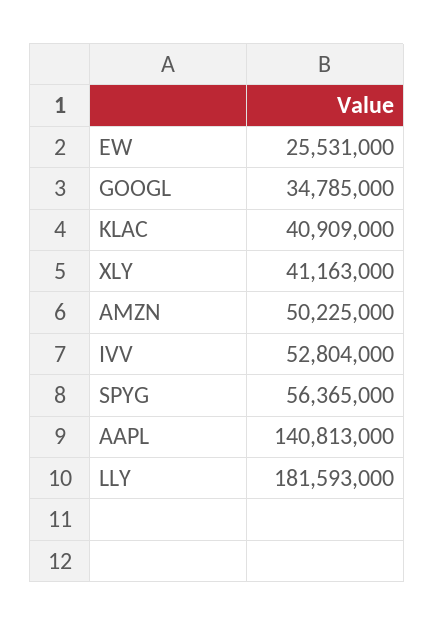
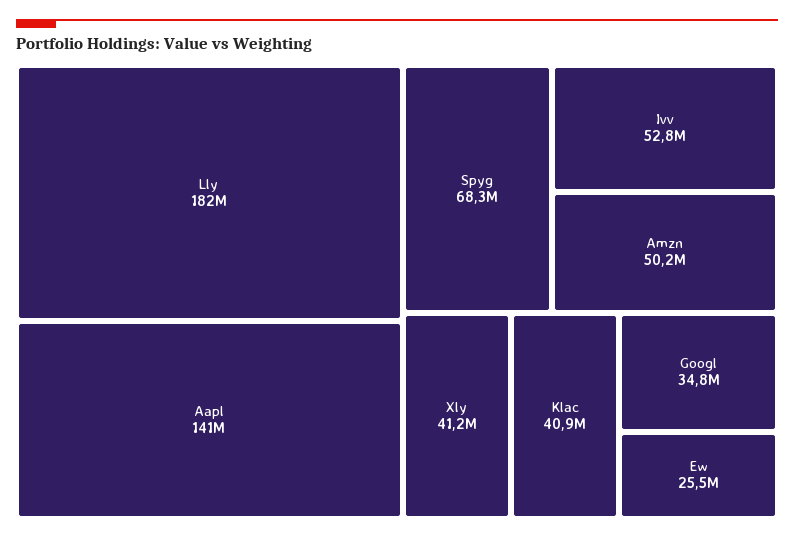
SPYG: 56365000 -> 68300000

